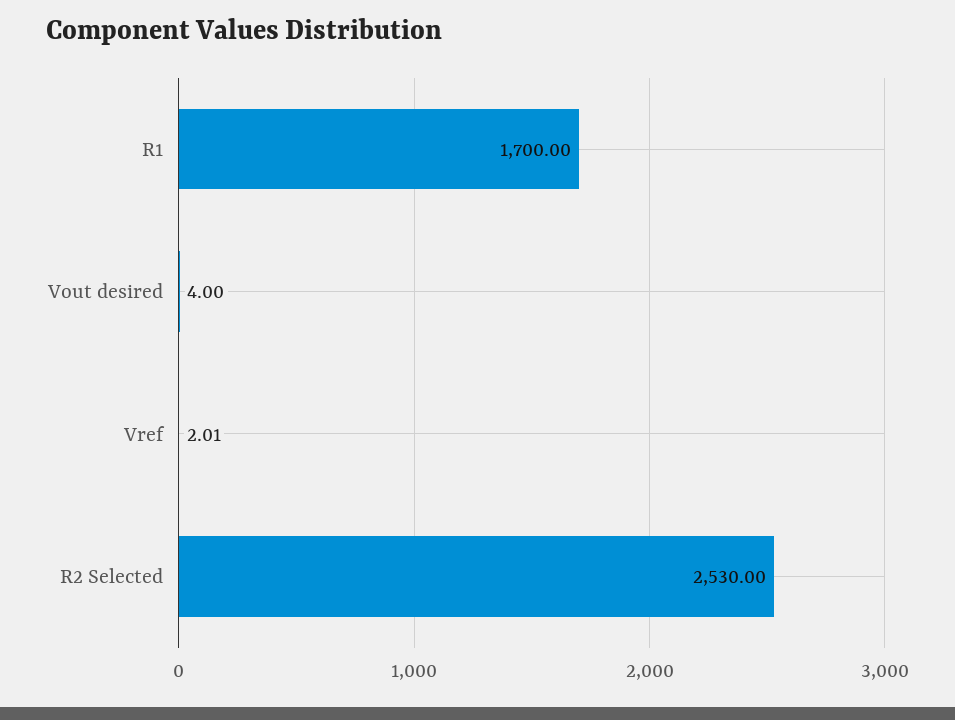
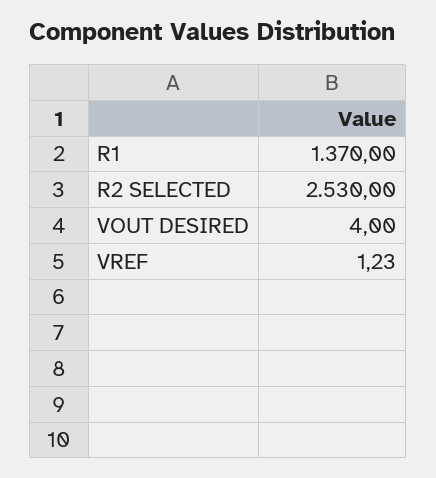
R1: 1700 -> 1370
Vref: 2.01 -> 1.23

